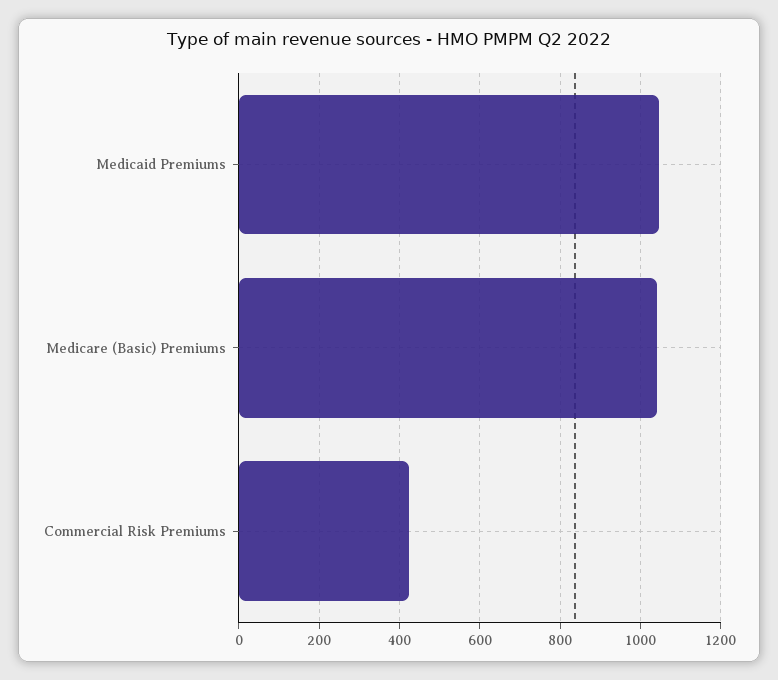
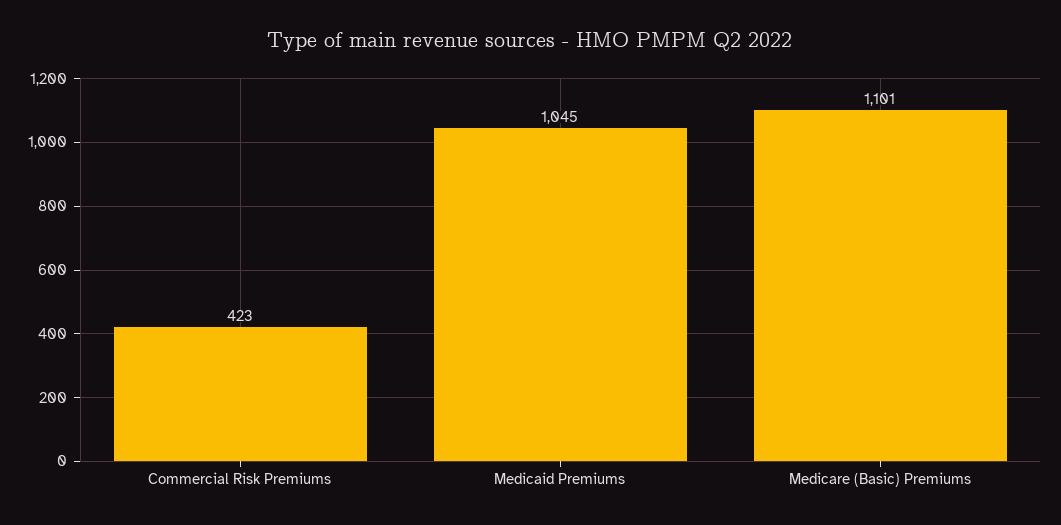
Medicare (Basic) Premiums: 1040 -> 1101

